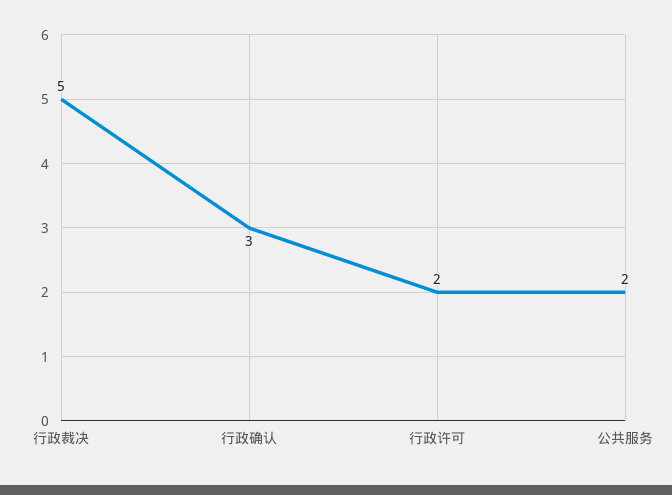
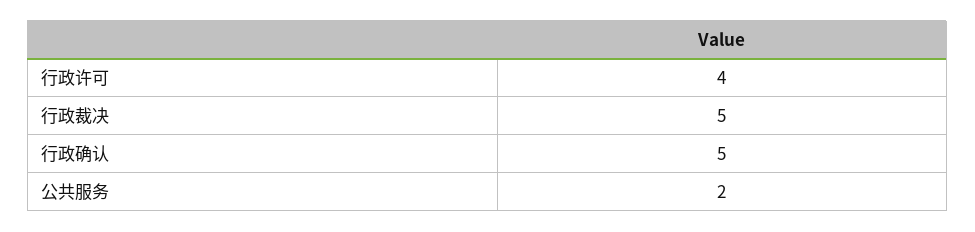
行政确认: 3 -> 5
行政许可: 2 -> 4

